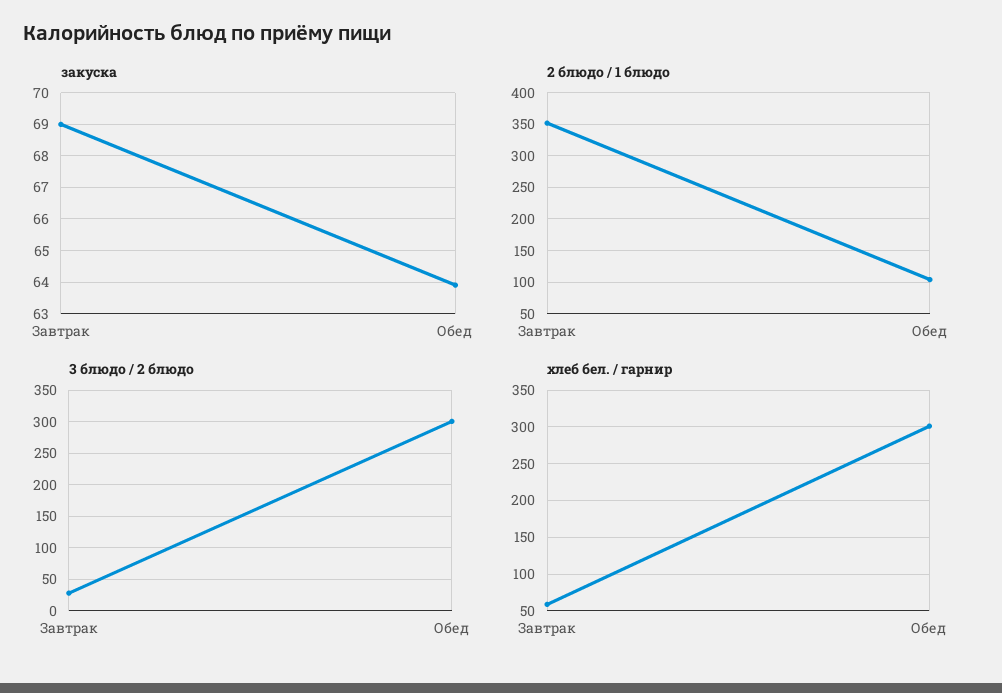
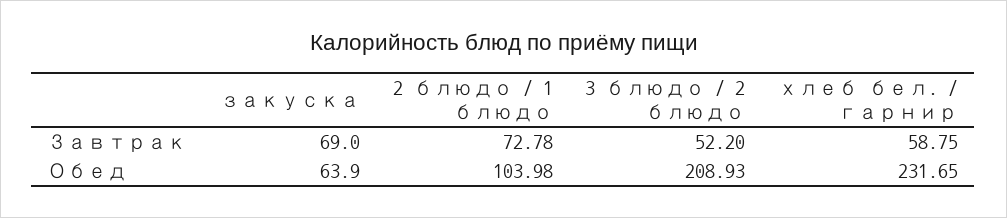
2 блюдо / 1 блюдо, Завтрак: 350 -> 72.78
3 блюдо / 2 блюдо, Завтрак: 30 -> 52.2
3 блюдо / 2 блюдо, Обед: 300 -> 208.93
хлеб бел. / гарнир, Обед: 300 -> 231.65

